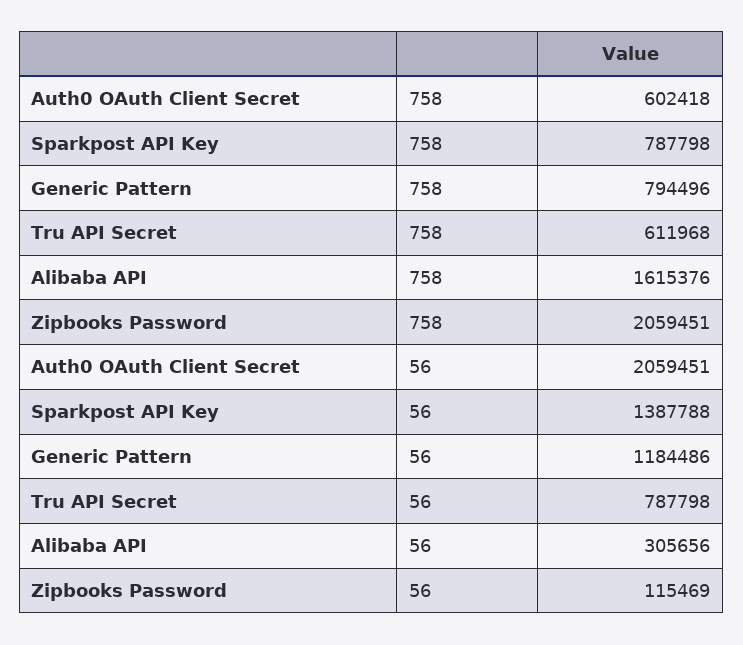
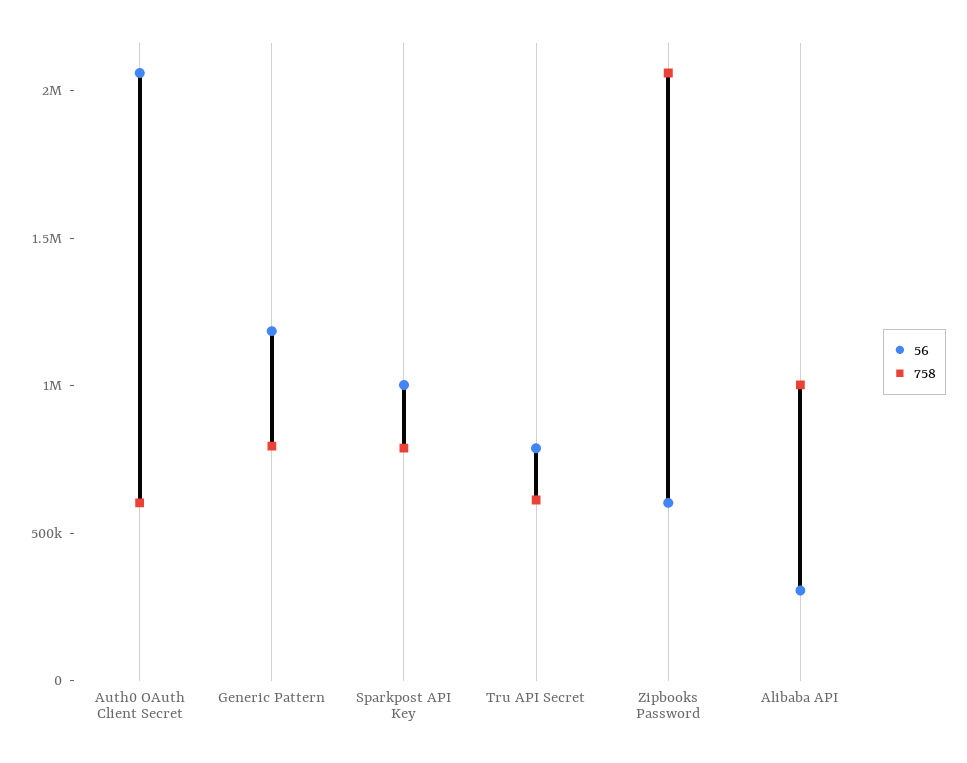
758, Alibaba API: 1615376 -> 1000000
56, Sparkpost API Key: 1387788 -> 1000000
56, Zipbooks Password: 115469 -> 600000

